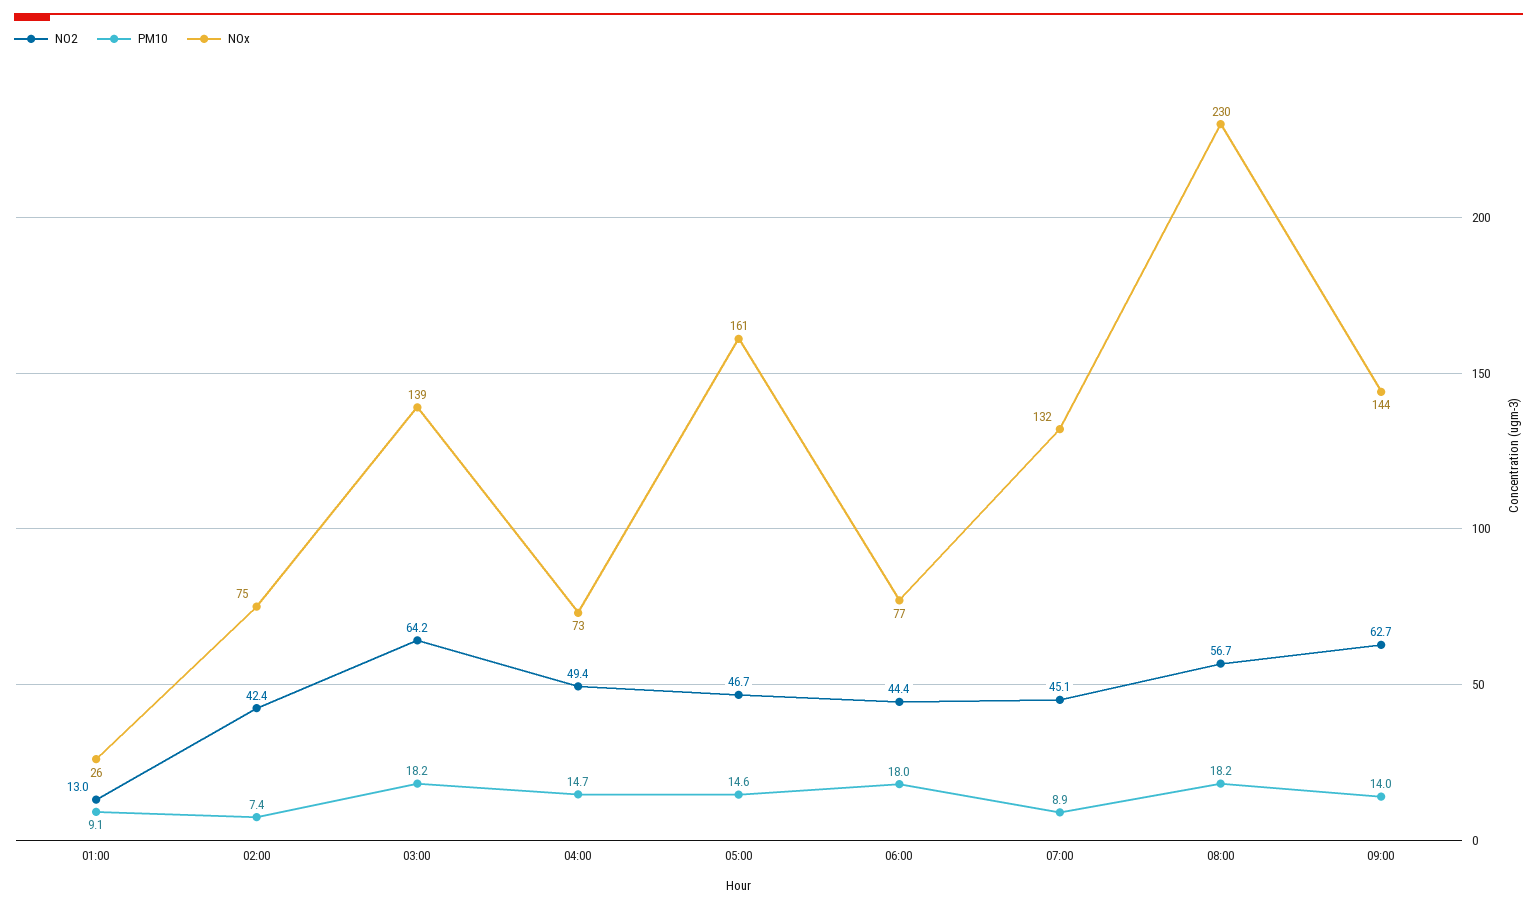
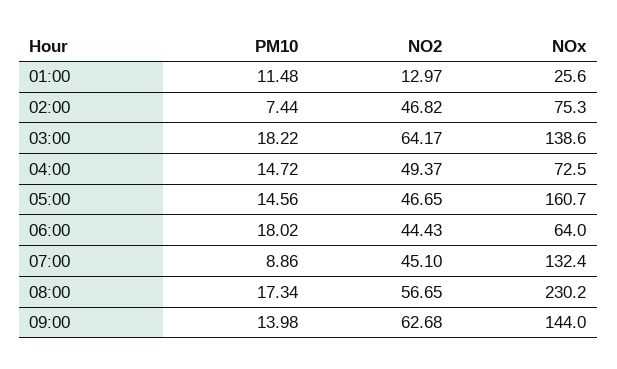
PM10, 01:00: 9.1 -> 11.48
NO2, 02:00: 42.4 -> 46.82
NOx, 06:00: 77 -> 64
PM10, 08:00: 18.2 -> 17.34

